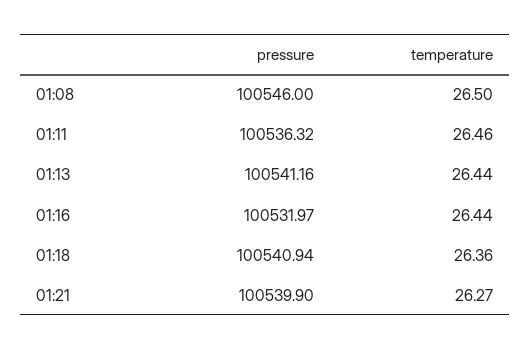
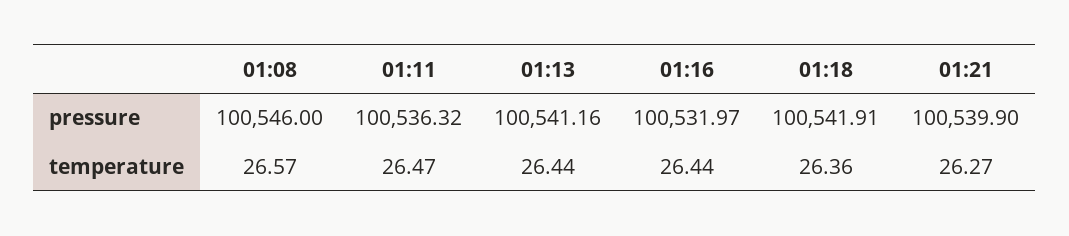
temperature, 01:08: 26.5 -> 26.57
temperature, 01:11: 26.46 -> 26.47
pressure, 01:18: 100540.94 -> 100541.91

